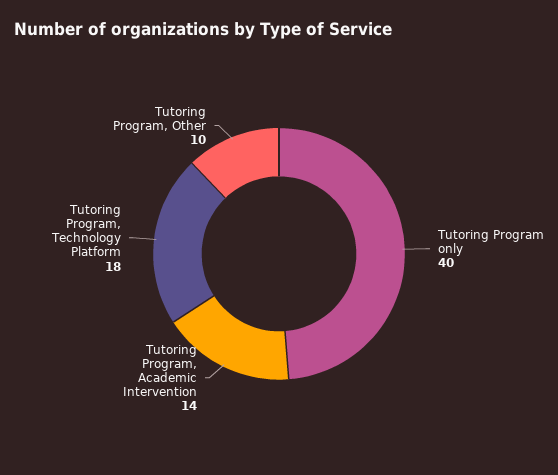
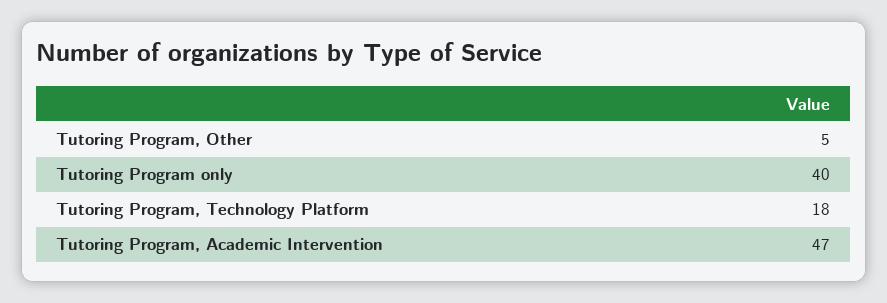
Tutoring Program, Academic Intervention: 14 -> 47
Tutoring Program, Other: 10 -> 5

